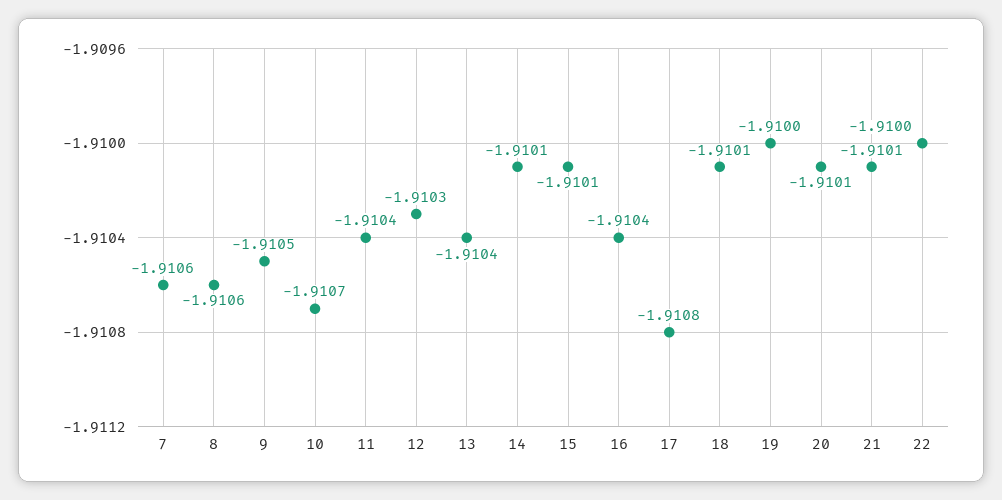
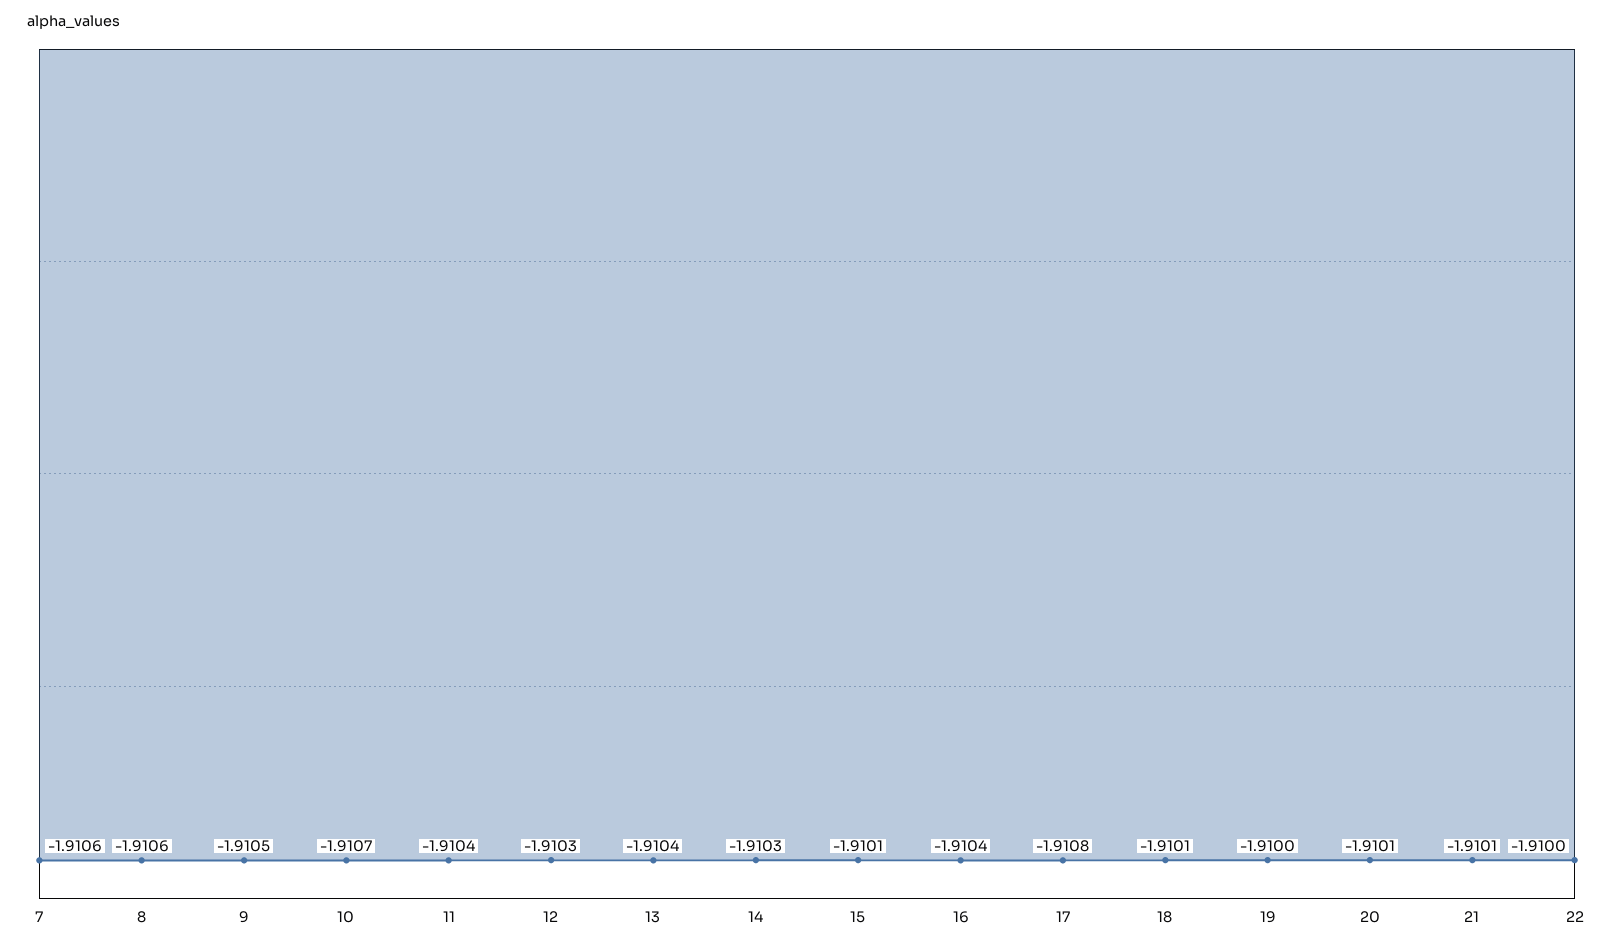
14: -1.9101 -> -1.9103

